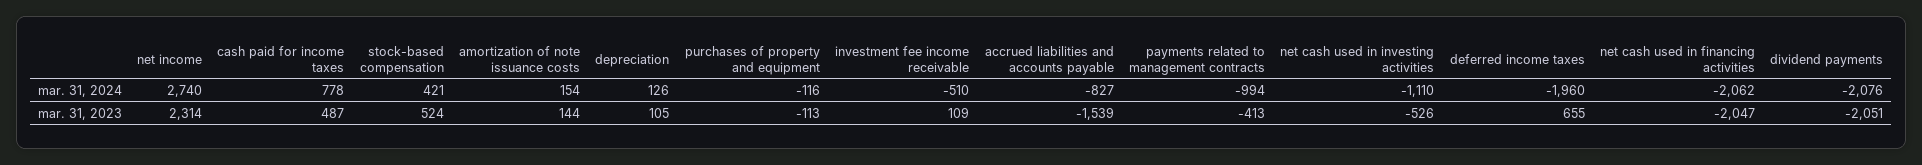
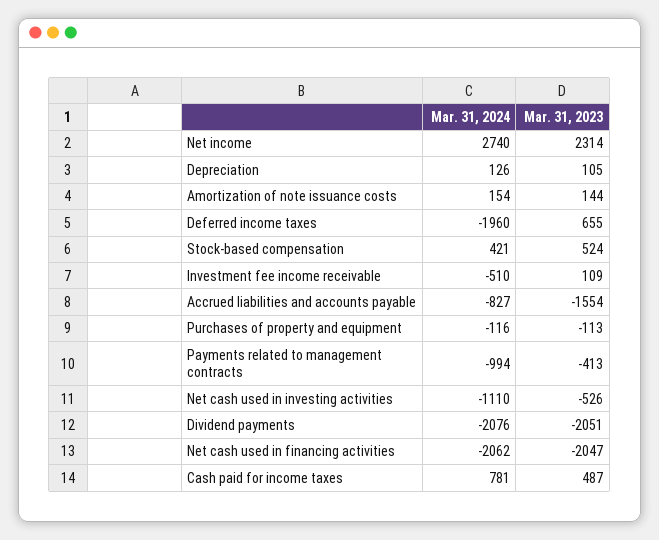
cash paid for income taxes, mar. 31, 2024: 778 -> 781
accrued liabilities and accounts payable, mar. 31, 2023: -1539 -> -1554

